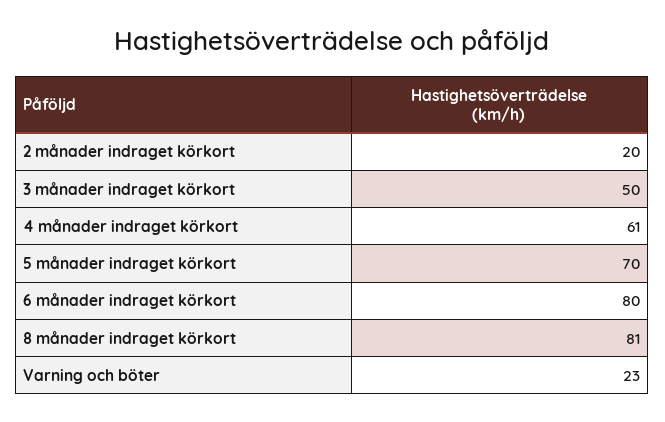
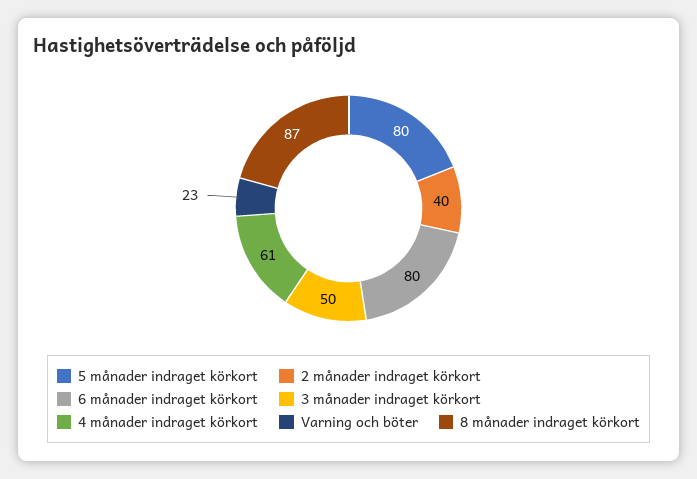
2 månader indraget körkort: 20 -> 40
5 månader indraget körkort: 70 -> 80
8 månader indraget körkort: 81 -> 87

